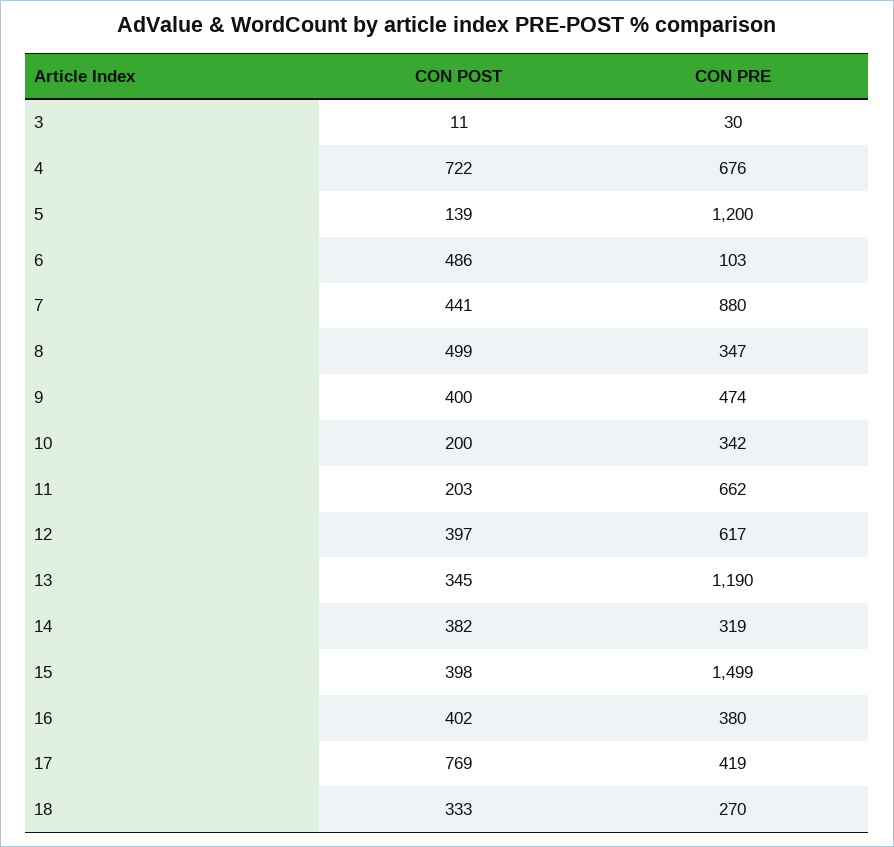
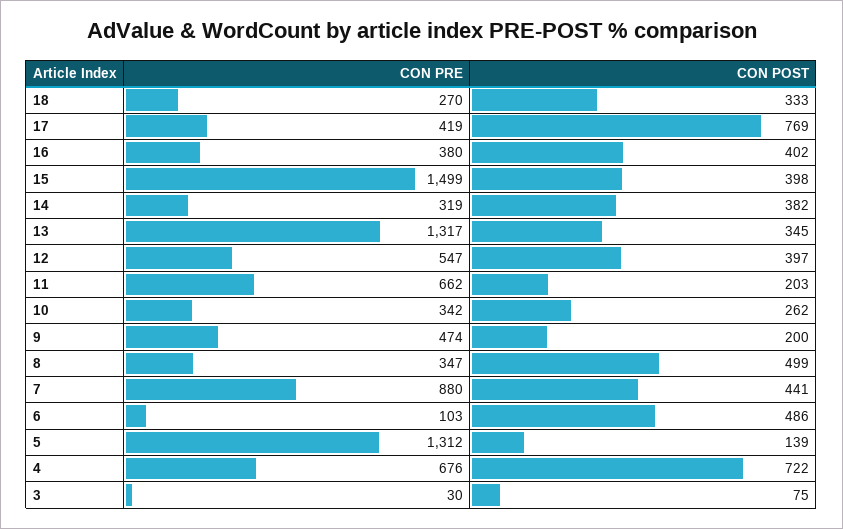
CON POST, 3: 11 -> 75
CON PRE, 5: 1200 -> 1312
CON POST, 9: 400 -> 200
CON POST, 10: 200 -> 262
CON PRE, 12: 617 -> 547
CON PRE, 13: 1190 -> 1317

